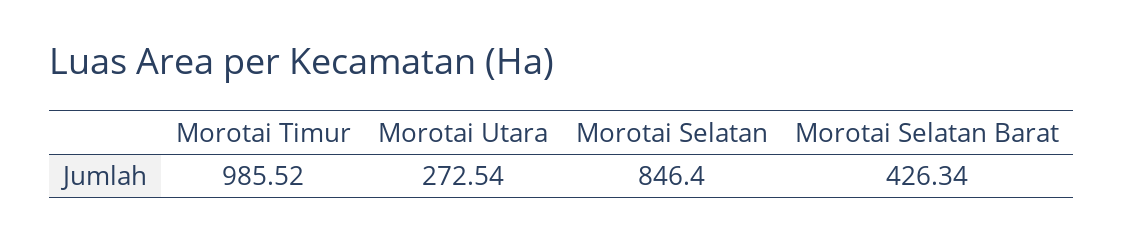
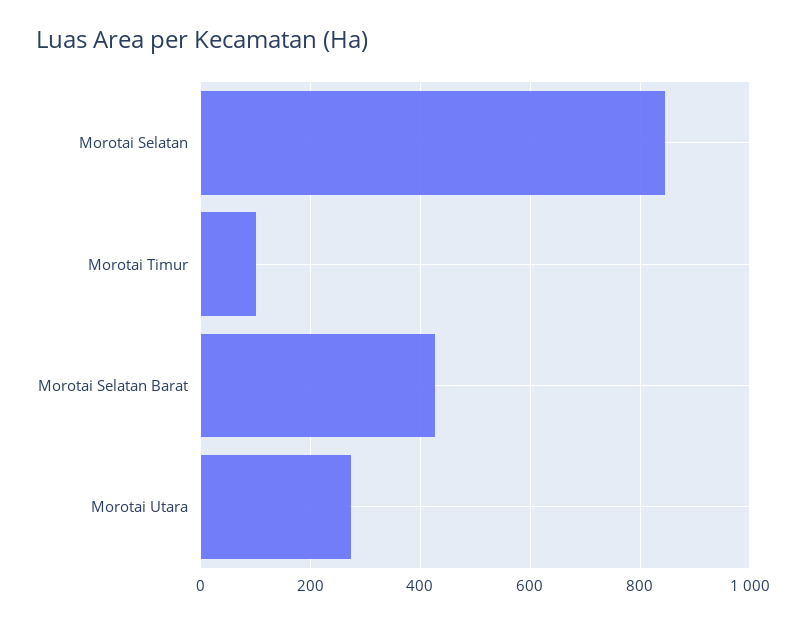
Morotai Timur: 985.52 -> 100

